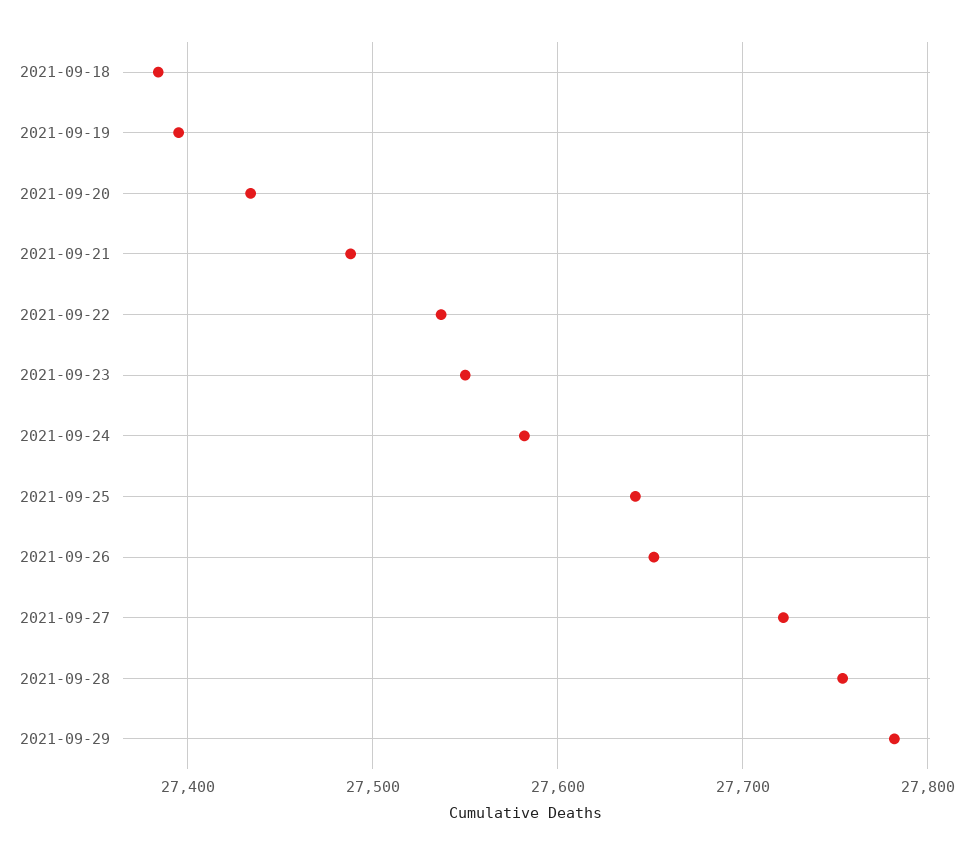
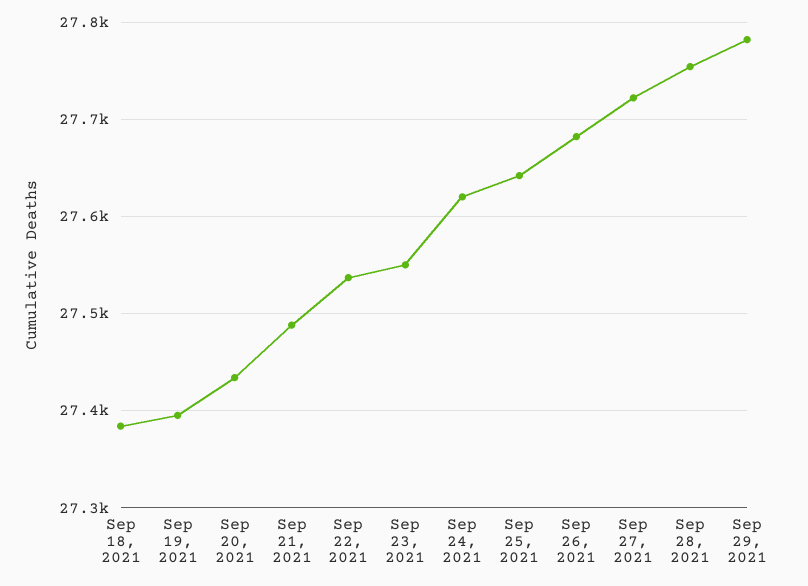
2021-09-24: 27580 -> 27620
2021-09-26: 27650 -> 27680

